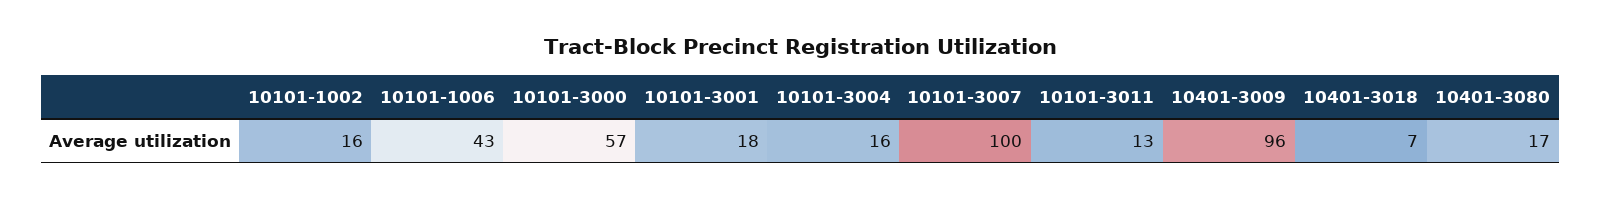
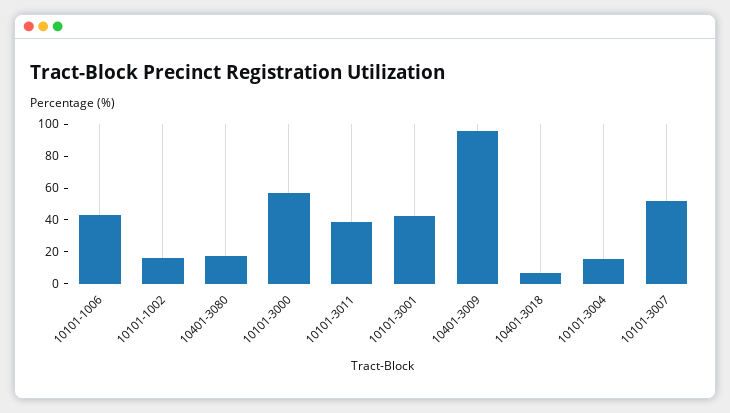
10101-3001: 18 -> 40
10101-3007: 100 -> 50
10101-3011: 13 -> 40

